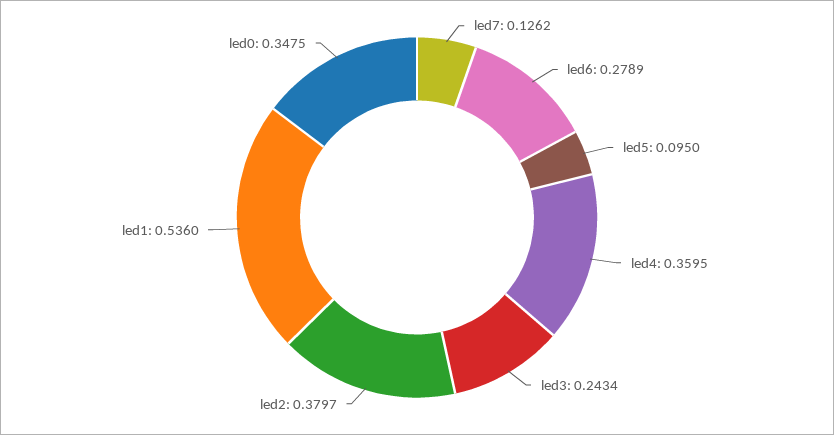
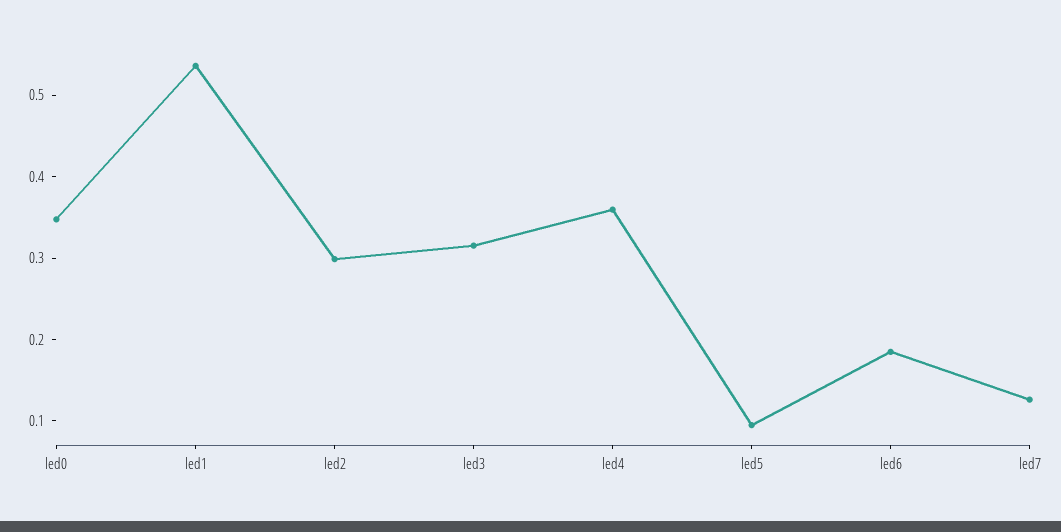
led6: 0.2789 -> 0.18
led3: 0.2434 -> 0.32
led2: 0.3797 -> 0.3

